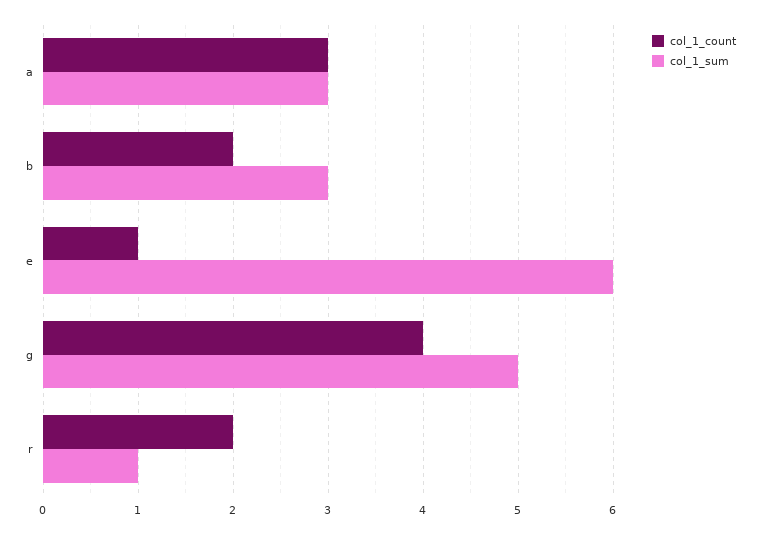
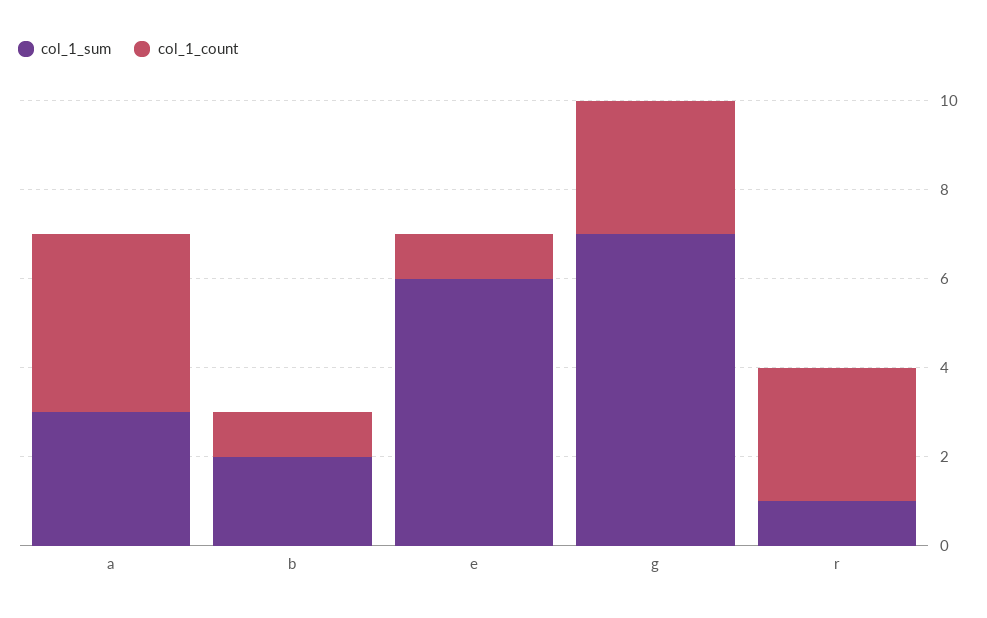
col_1_count, a: 3 -> 4
col_1_count, b: 2 -> 1
col_1_sum, b: 3 -> 2
col_1_count, g: 4 -> 3
col_1_sum, g: 5 -> 7
col_1_count, r: 2 -> 3

